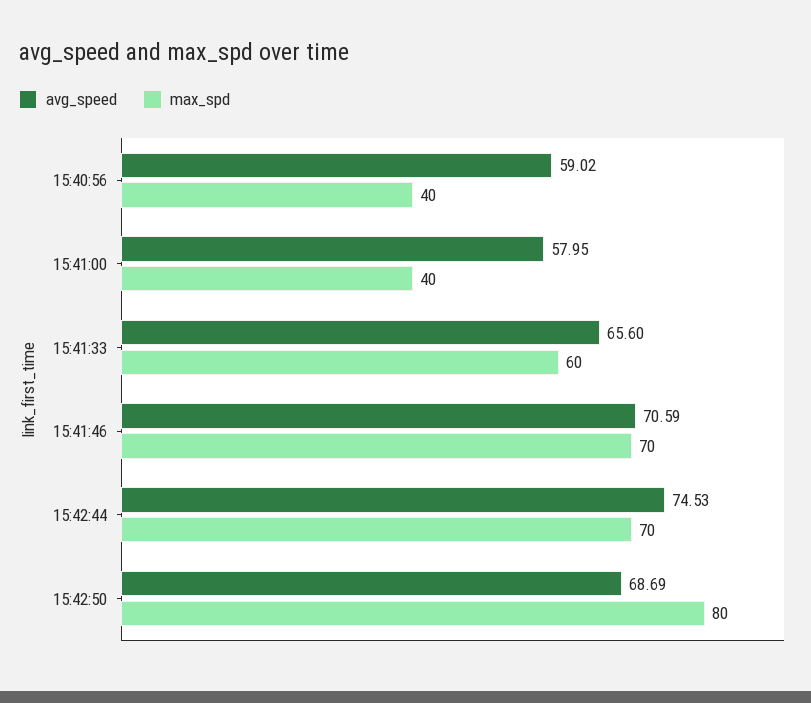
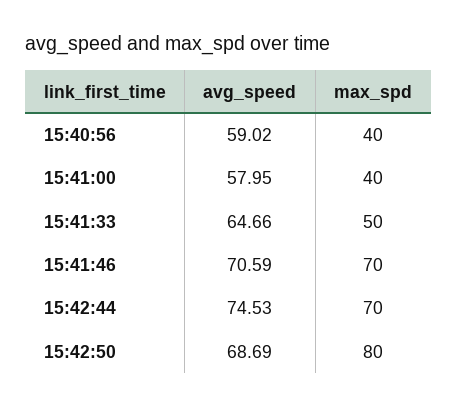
avg_speed, 15:41:33: 65.6 -> 64.66
max_spd, 15:41:33: 60 -> 50

